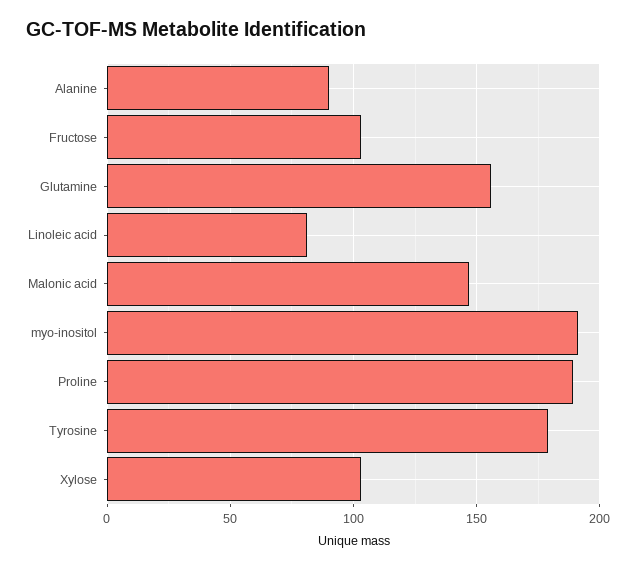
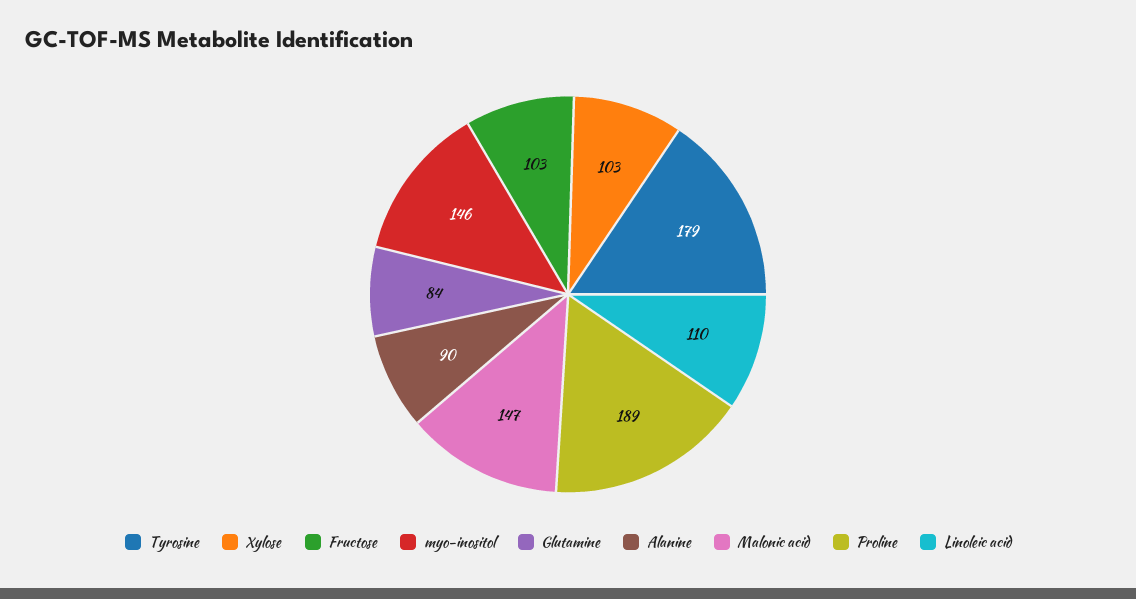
Glutamine: 155 -> 84
Linoleic acid: 80 -> 110
myo-inositol: 190 -> 146

